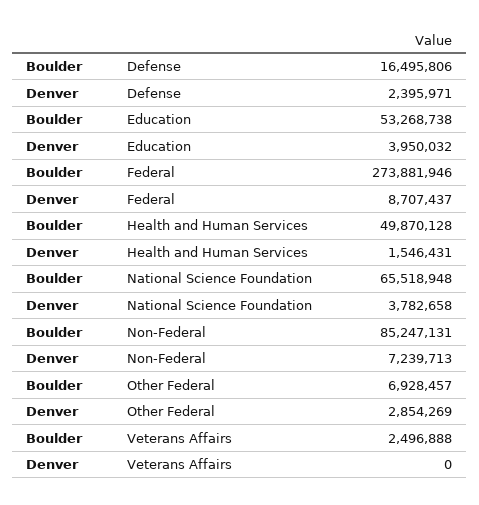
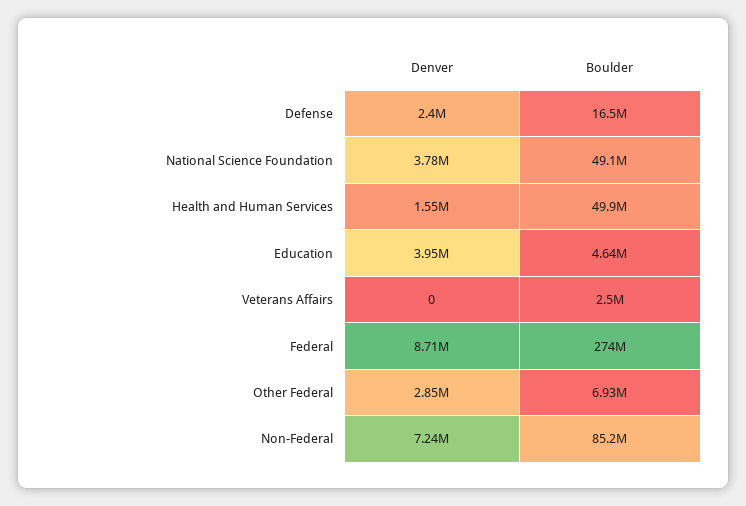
Boulder, Education: 53268738 -> 4640000
Boulder, National Science Foundation: 65518948 -> 49100000

